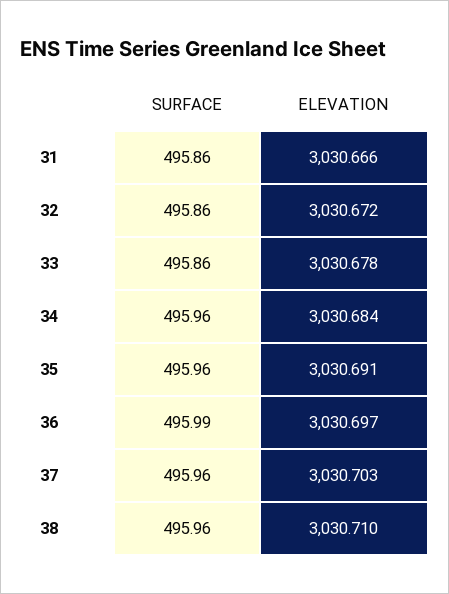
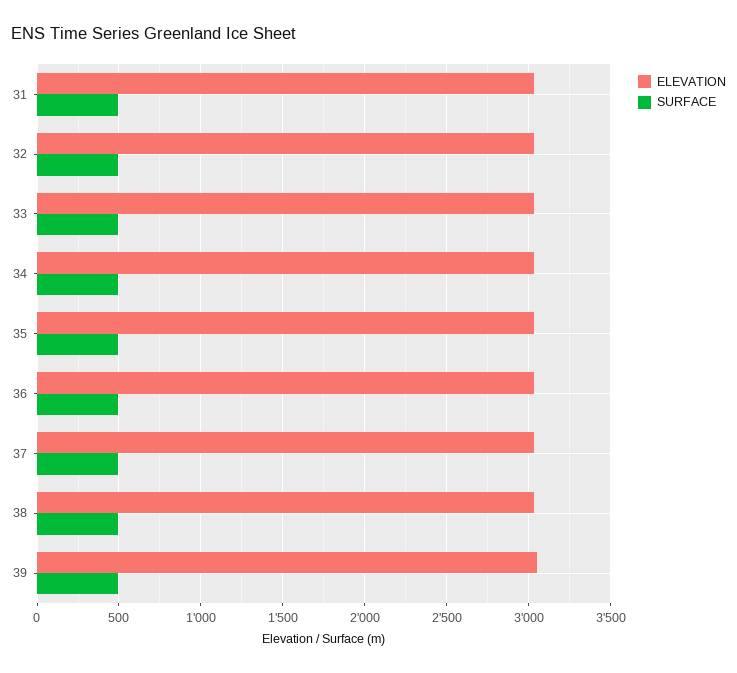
ELEVATION, 39: none -> 3050
SURFACE, 39: none -> 500

